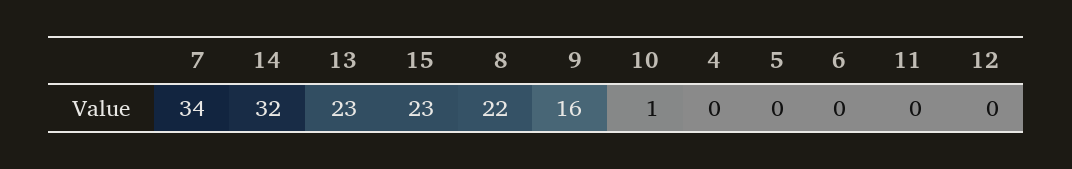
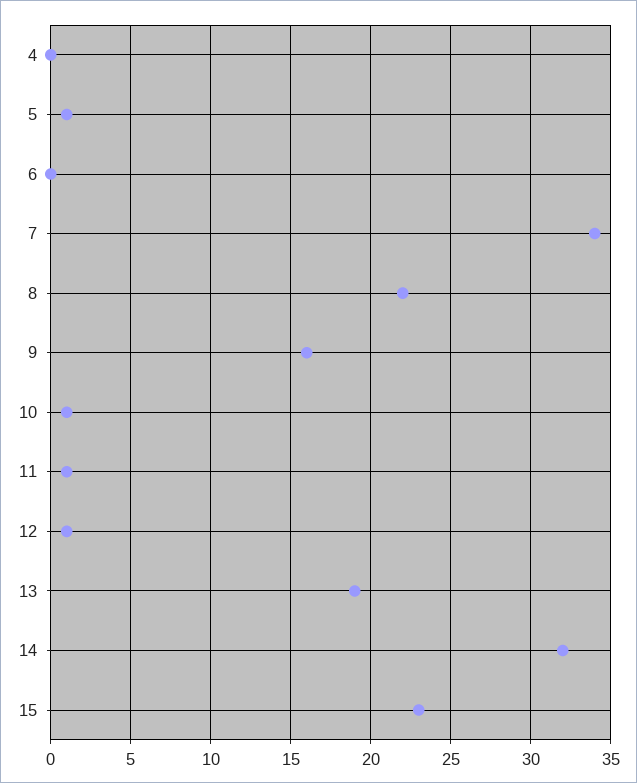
13: 23 -> 19
5: 0 -> 1
11: 0 -> 1
12: 0 -> 1

